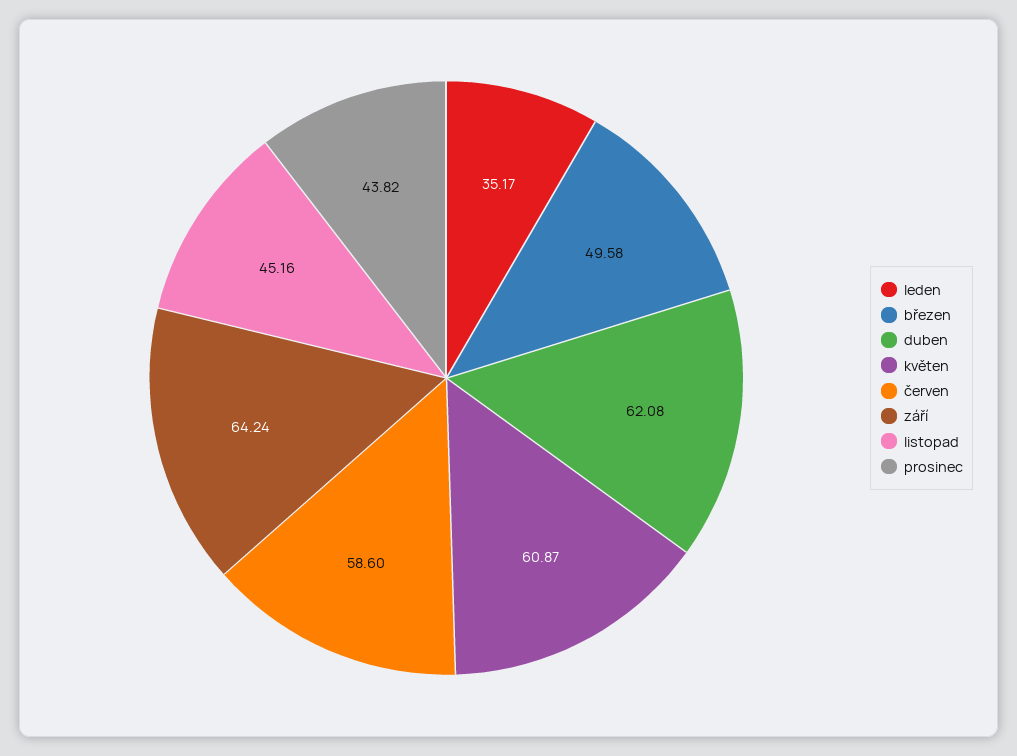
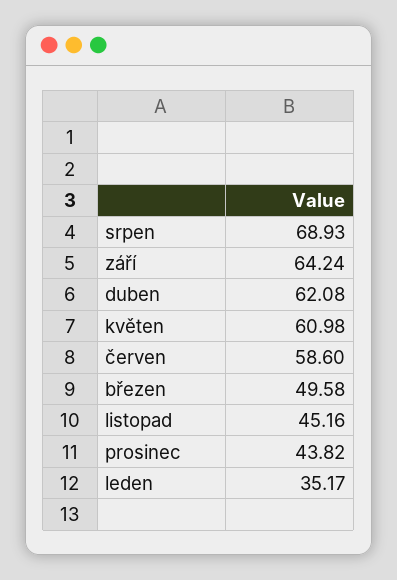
květen: 60.87 -> 60.98
srpen: none -> 68.93

